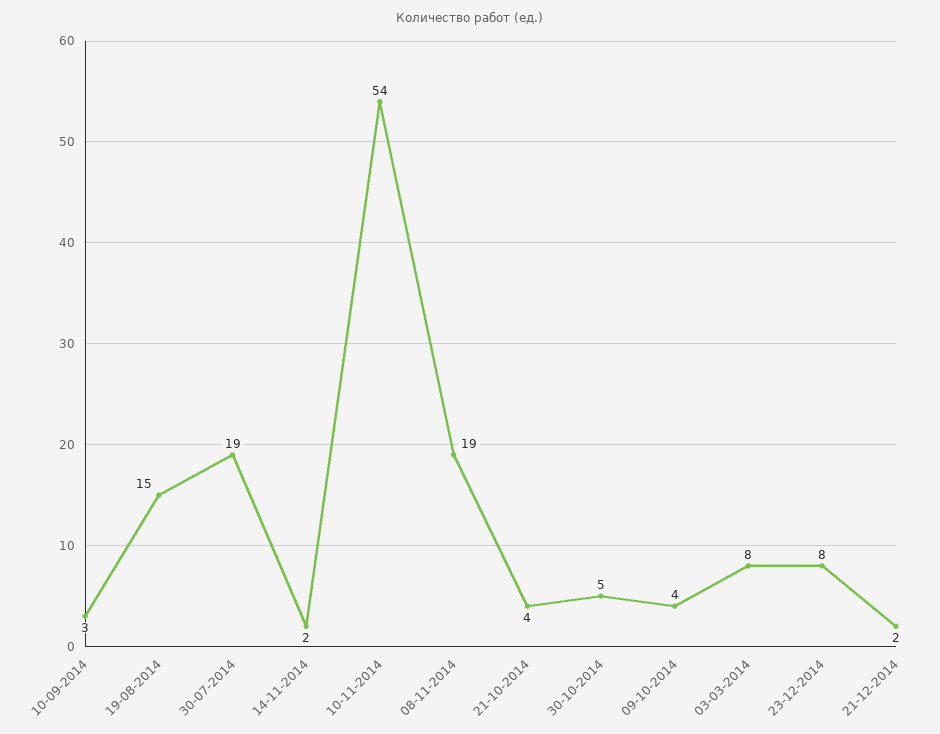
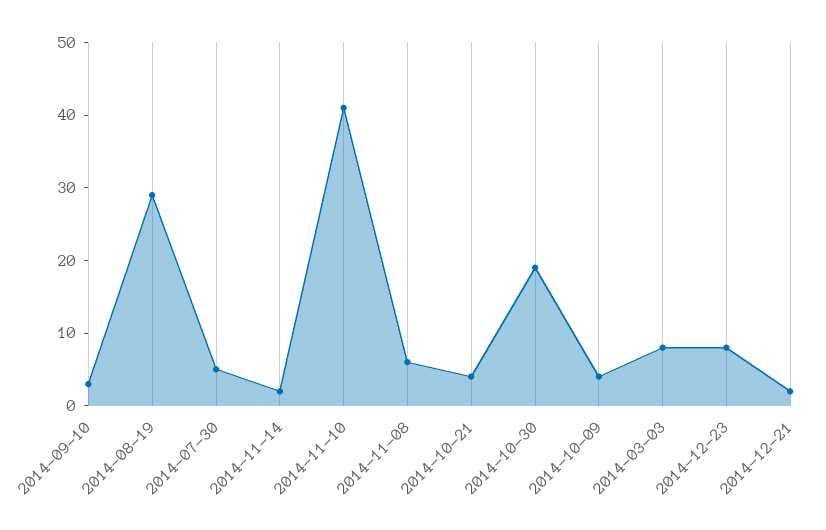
19-08-2014: 15 -> 30
30-07-2014: 19 -> 5
10-11-2014: 54 -> 40
08-11-2014: 19 -> 5
30-10-2014: 5 -> 20

